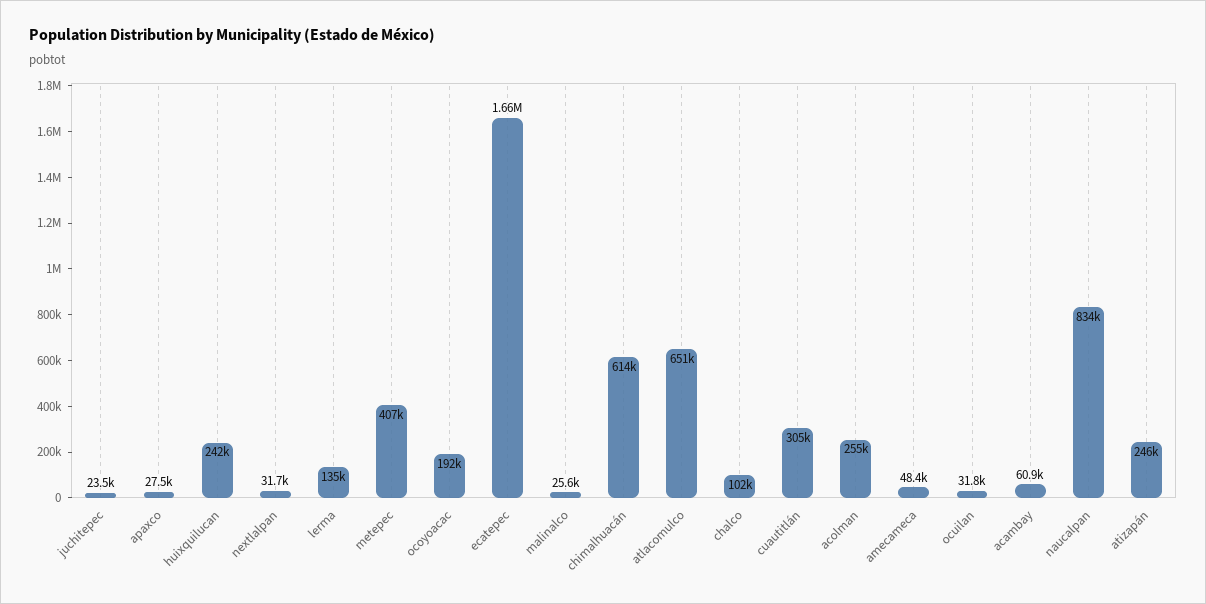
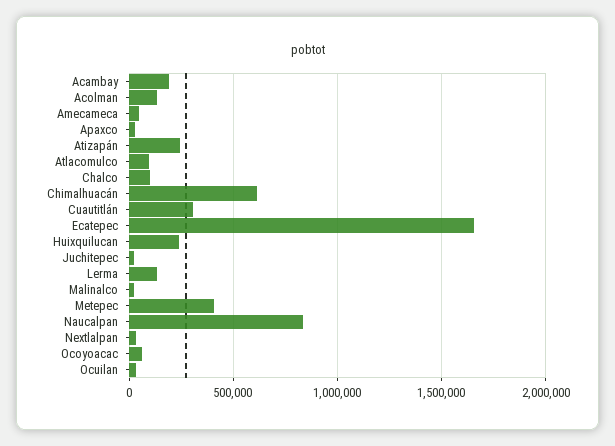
ocoyoacac: 192000 -> 50000
atlacomulco: 651000 -> 100000
acolman: 255000 -> 150000
acambay: 60900 -> 200000

